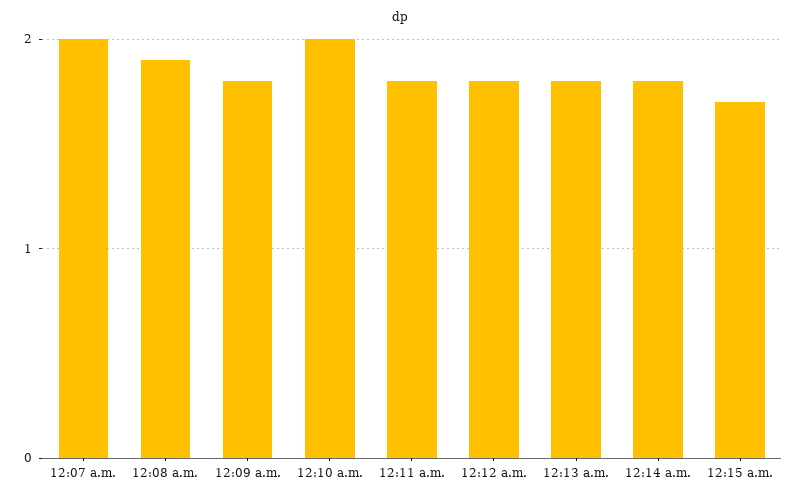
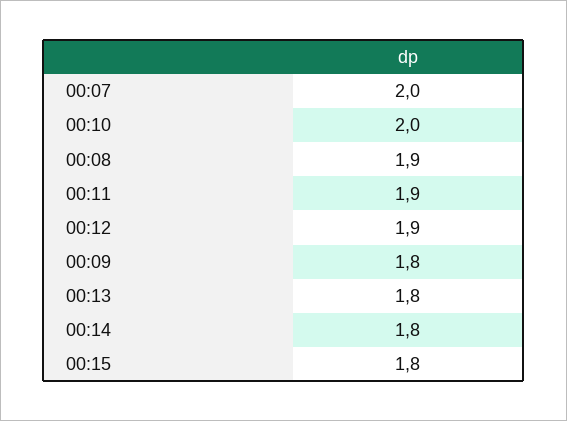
12:11 a.m.: 1.8 -> 1.9
12:12 a.m.: 1.8 -> 1.9
12:15 a.m.: 1.7 -> 1.8

